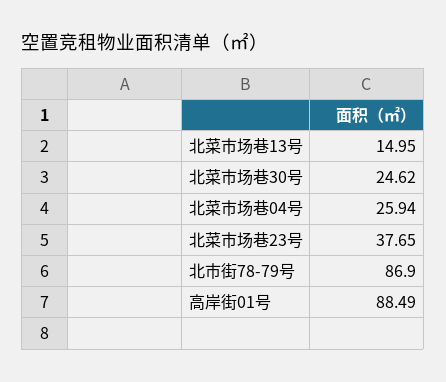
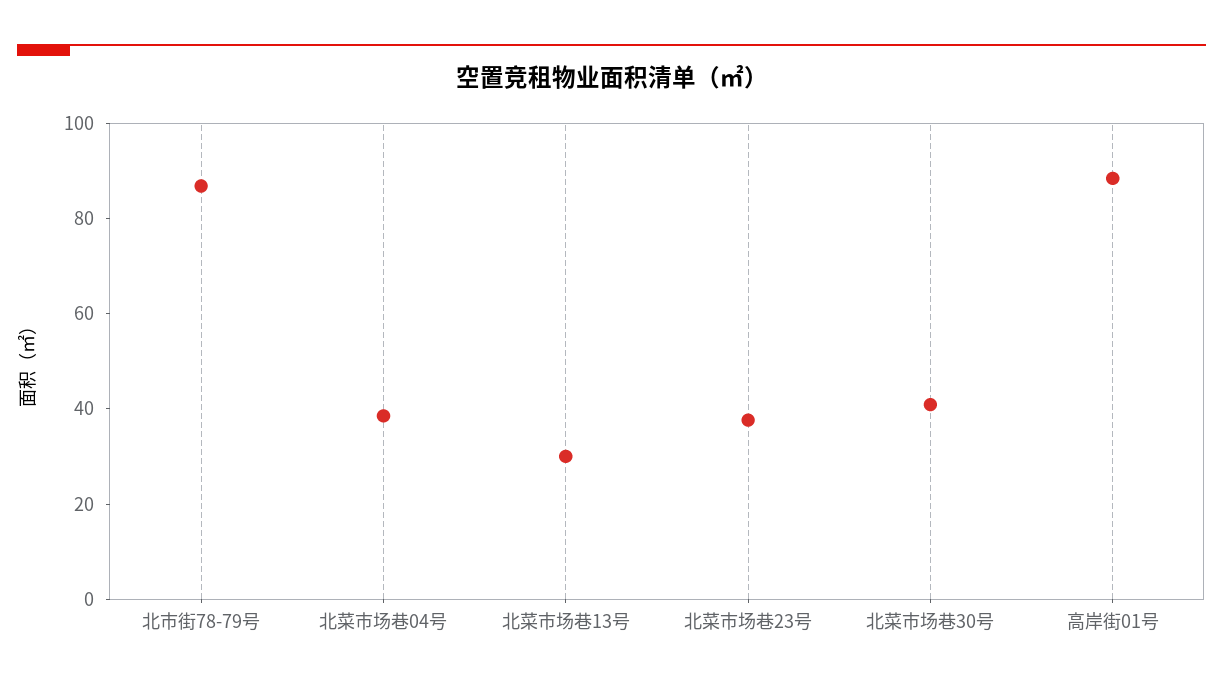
北菜市场巷13号: 14.95 -> 30
北菜市场巷30号: 24.62 -> 40
北菜市场巷04号: 25.94 -> 40

